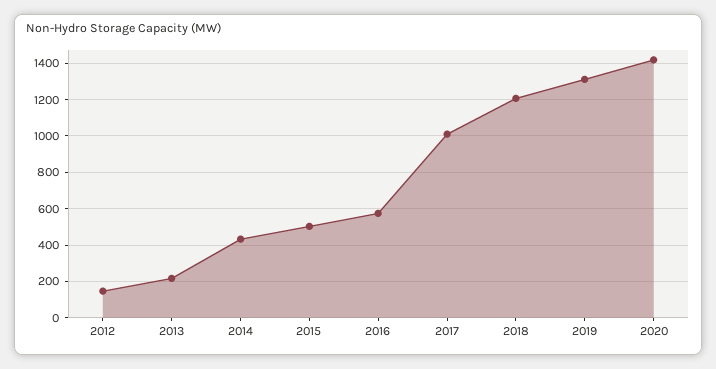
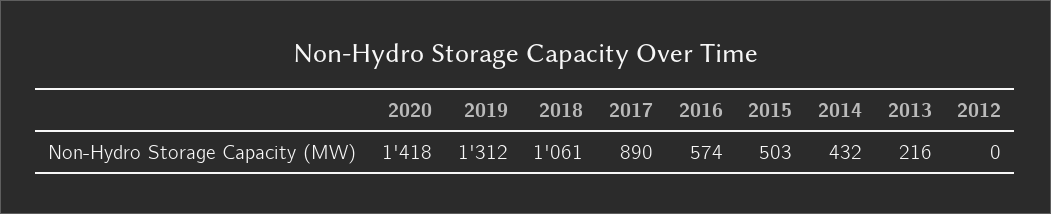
2012: 150 -> 0
2017: 1000 -> 890
2018: 1200 -> 1061

